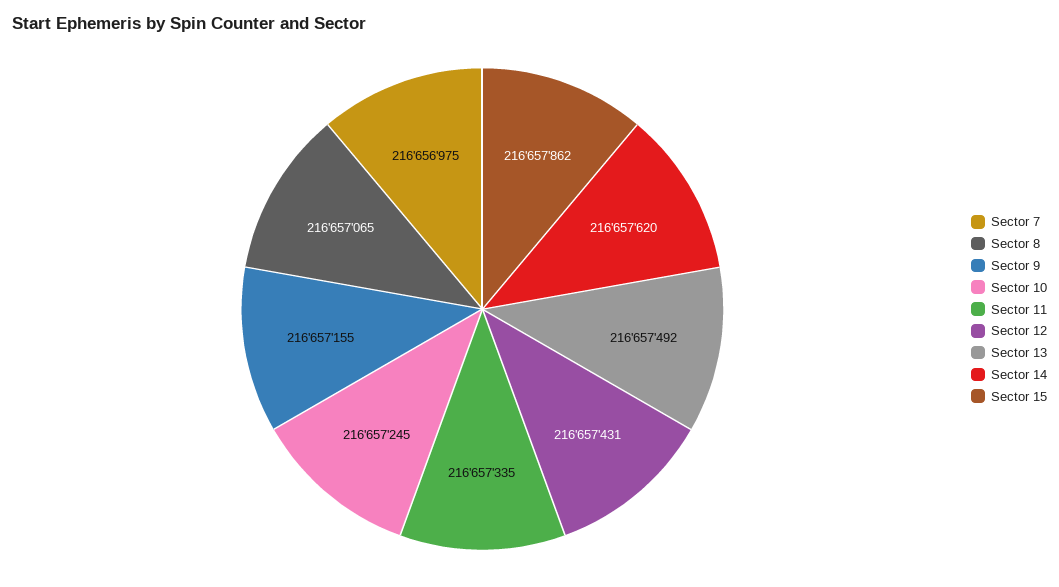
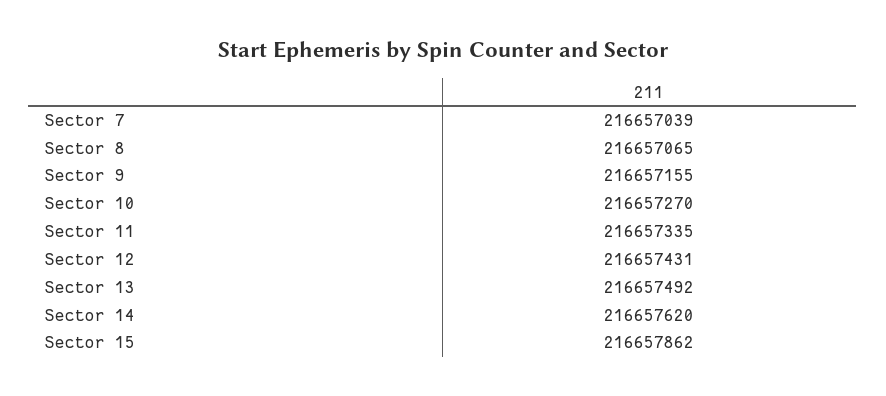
Sector 7: 216656975 -> 216657039
Sector 10: 216657245 -> 216657270

